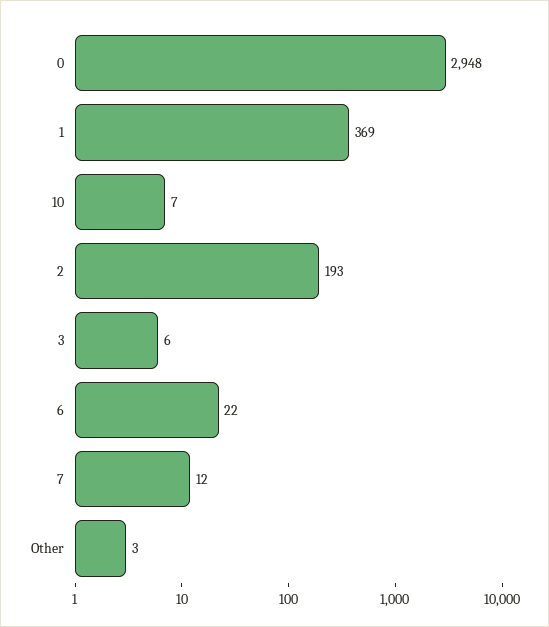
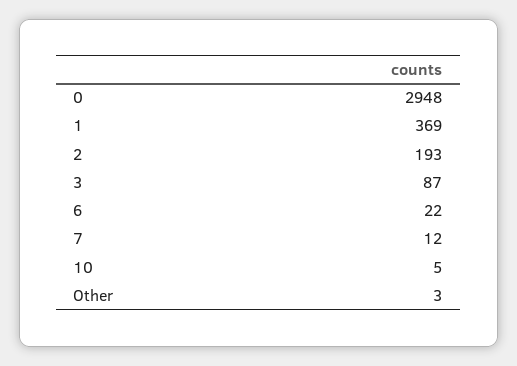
10: 7 -> 5
3: 6 -> 87

